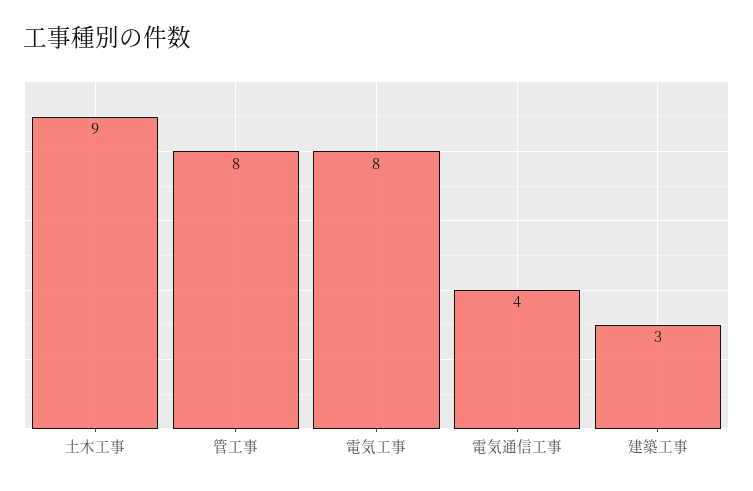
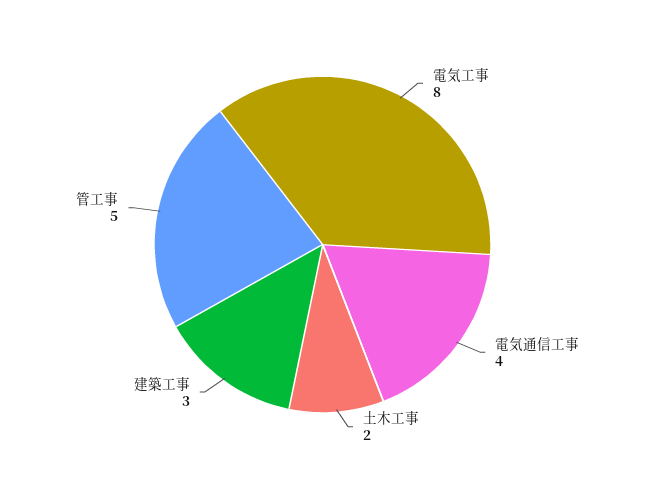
土木工事: 9 -> 2
管工事: 8 -> 5

